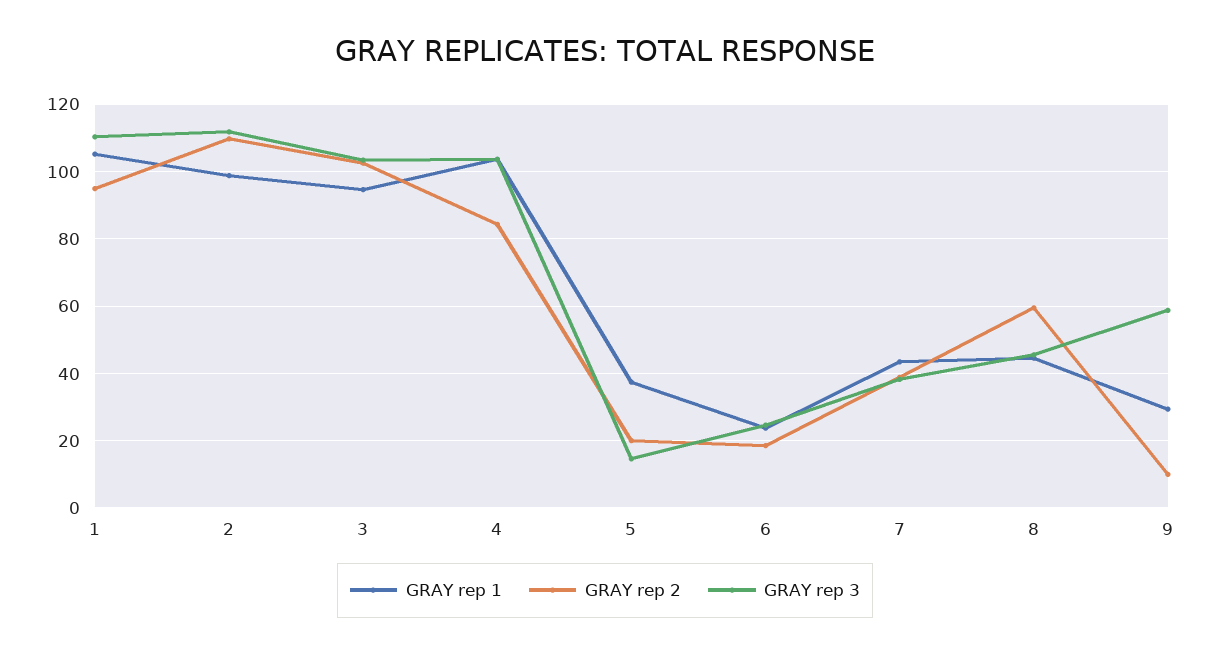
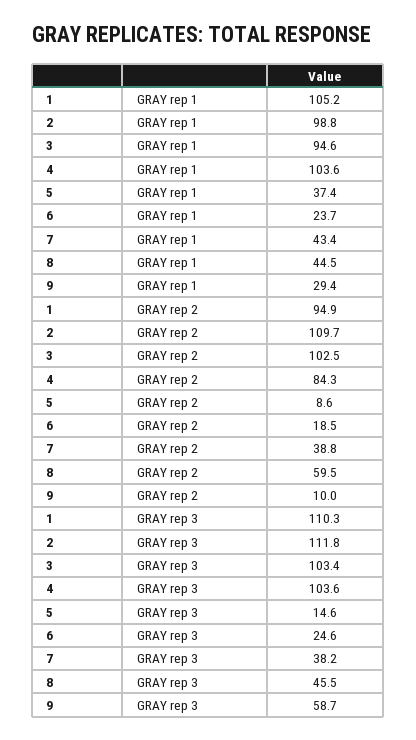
GRAY rep 2, 5: 20 -> 8.6

